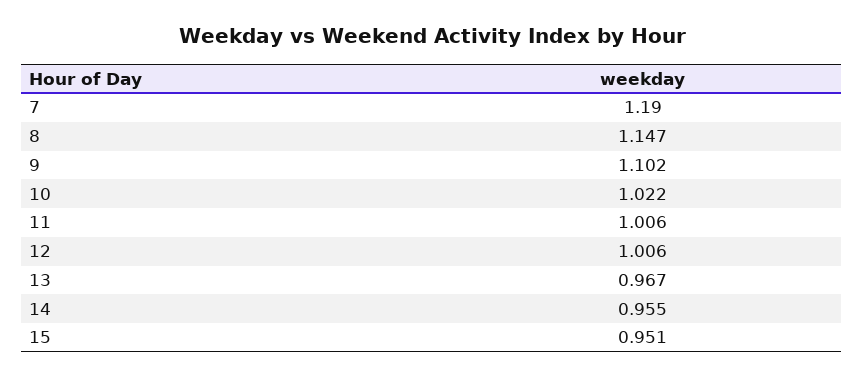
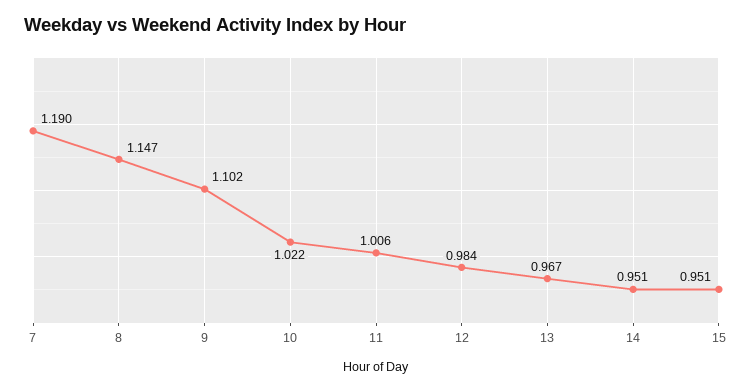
12: 1.006 -> 0.984
14: 0.955 -> 0.951

